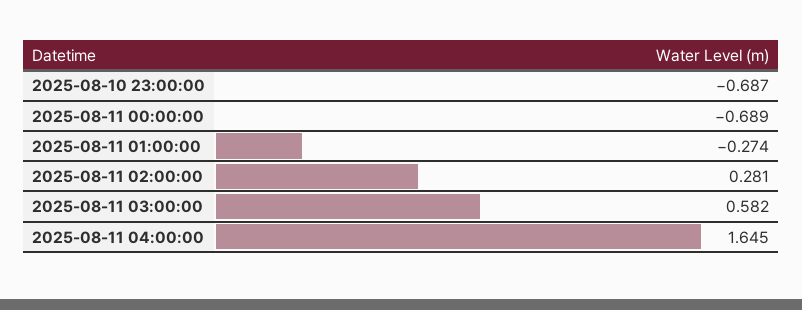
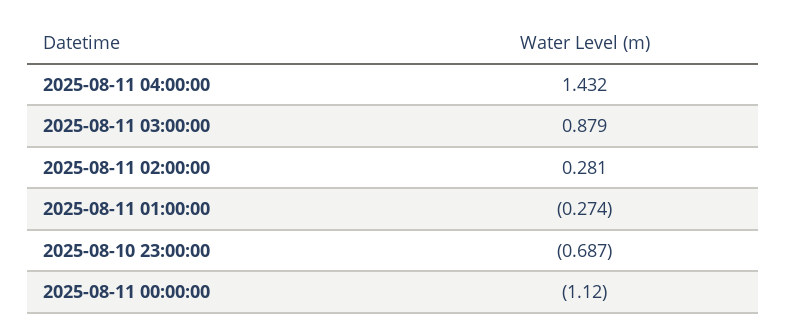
2025-08-11 00:00:00: -0.689 -> -1.12
2025-08-11 03:00:00: 0.582 -> 0.879
2025-08-11 04:00:00: 1.645 -> 1.432

